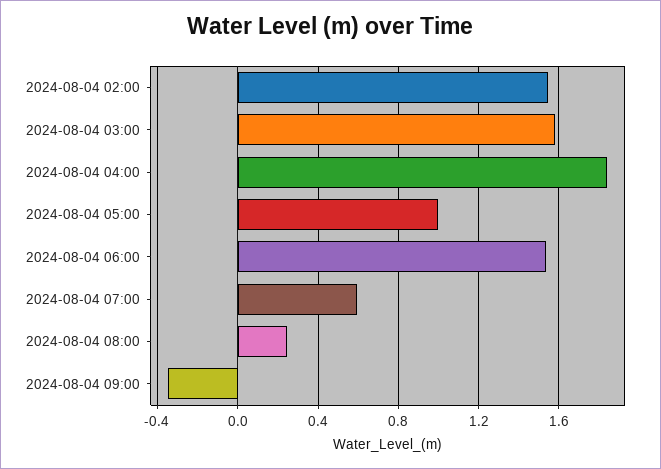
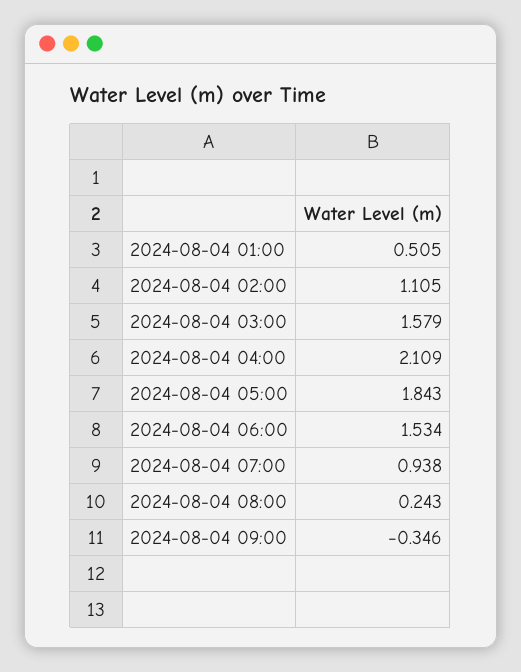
2024-08-04 02:00: 1.55 -> 1.105
2024-08-04 04:00: 1.85 -> 2.109
2024-08-04 05:00: 1 -> 1.843
2024-08-04 07:00: 0.6 -> 0.938
2024-08-04 01:00: none -> 0.505

